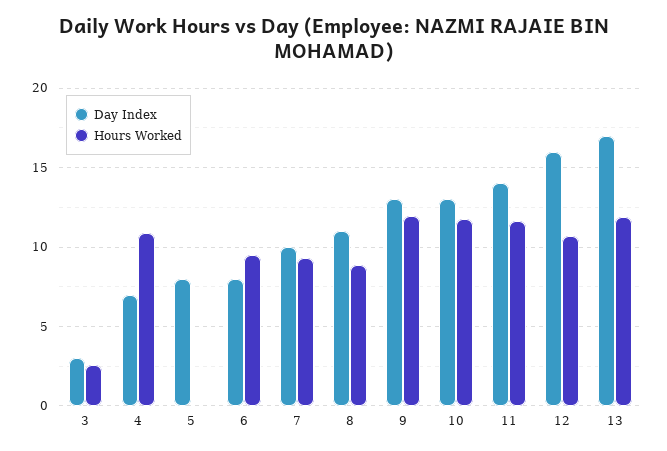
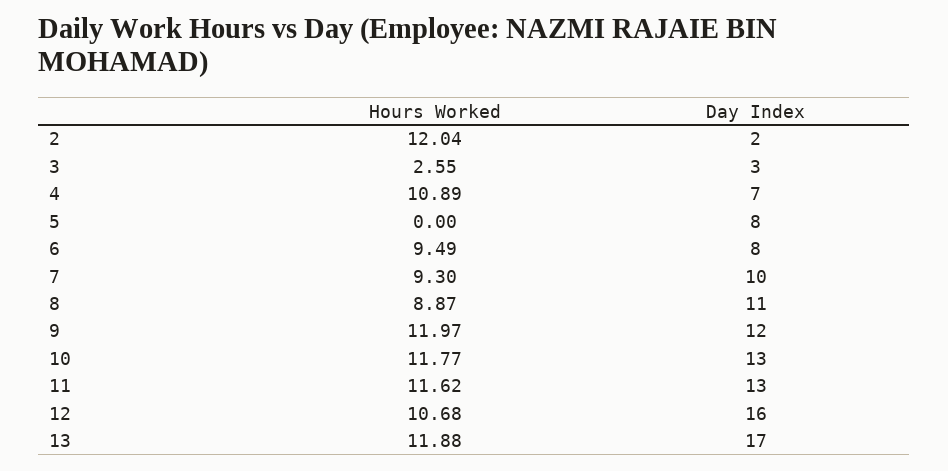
Day Index, 9: 13 -> 12
Day Index, 11: 14 -> 13
Hours Worked, 2: none -> 12.04
Day Index, 2: none -> 2

